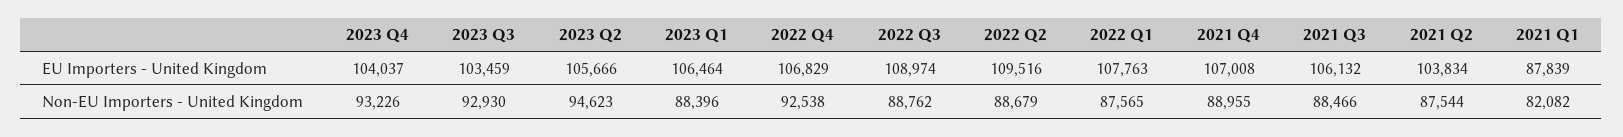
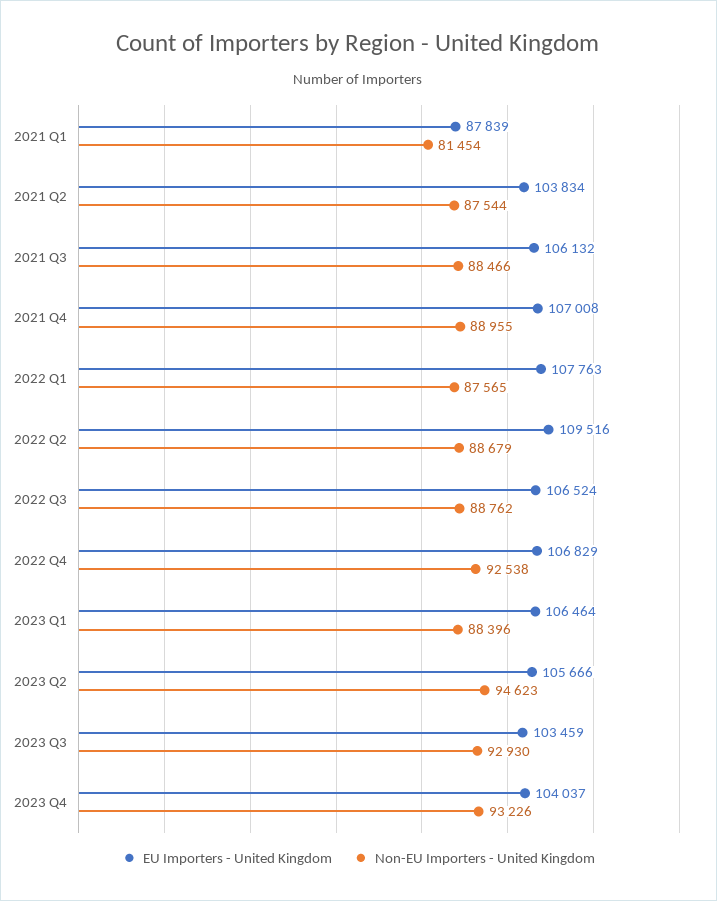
EU Importers - United Kingdom, 2022 Q3: 108974 -> 106524
Non-EU Importers - United Kingdom, 2021 Q1: 82082 -> 81454

